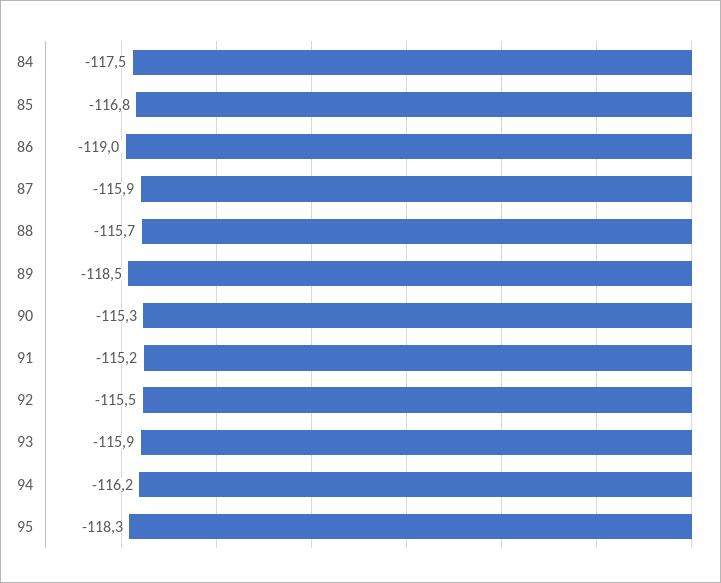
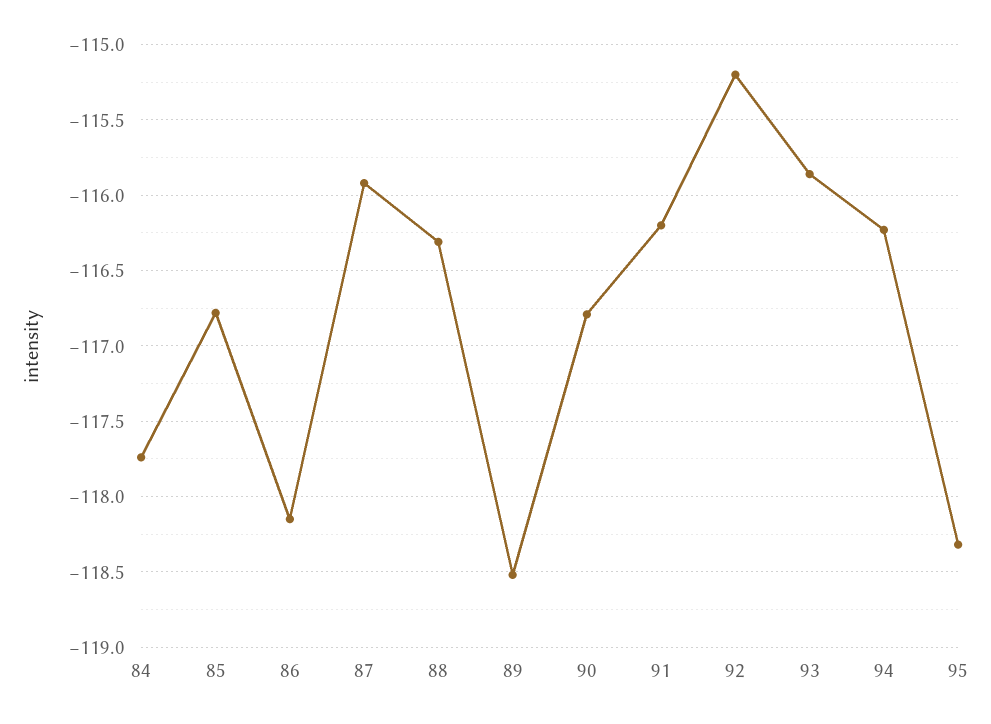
84: -117.5 -> -117.75
86: -119 -> -118.15
88: -115.7 -> -116.3
90: -115.3 -> -116.8
91: -115.2 -> -116.2
92: -115.5 -> -115.2

